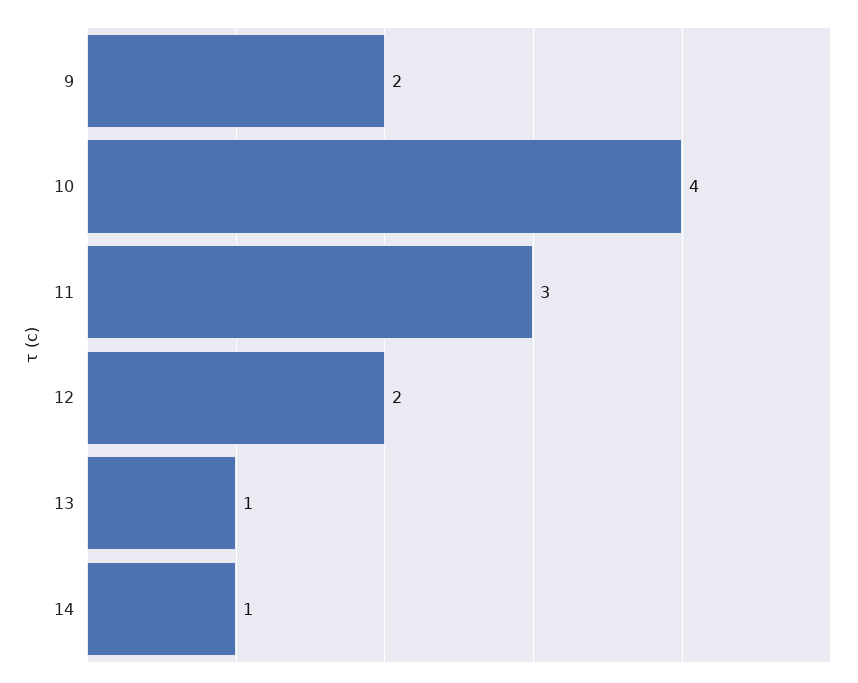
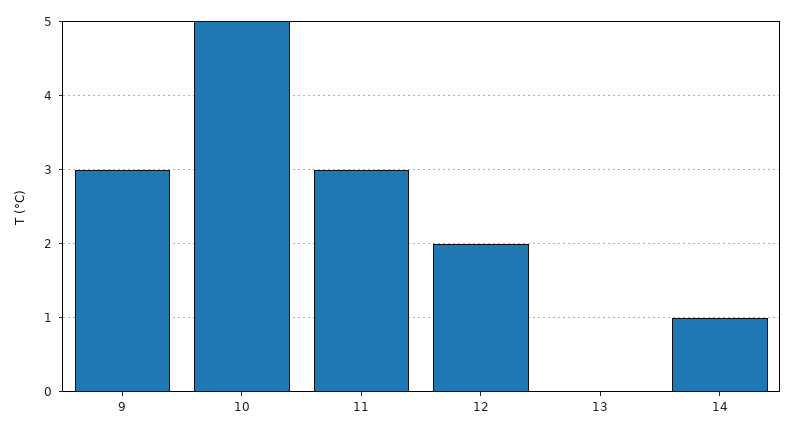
9: 2 -> 3
10: 4 -> 5
13: 1 -> 0

